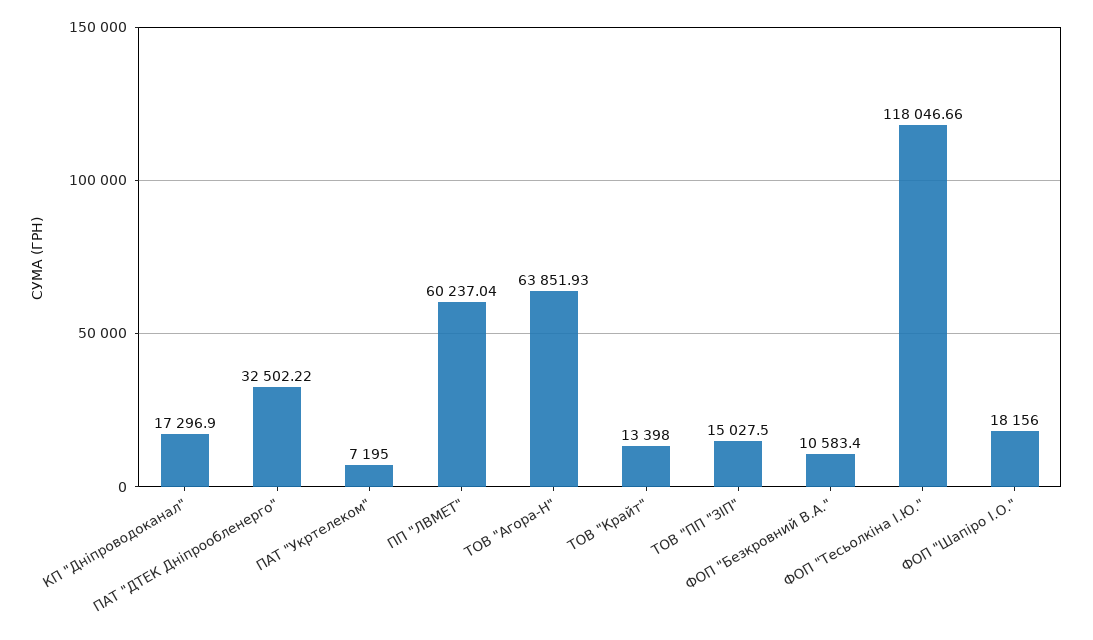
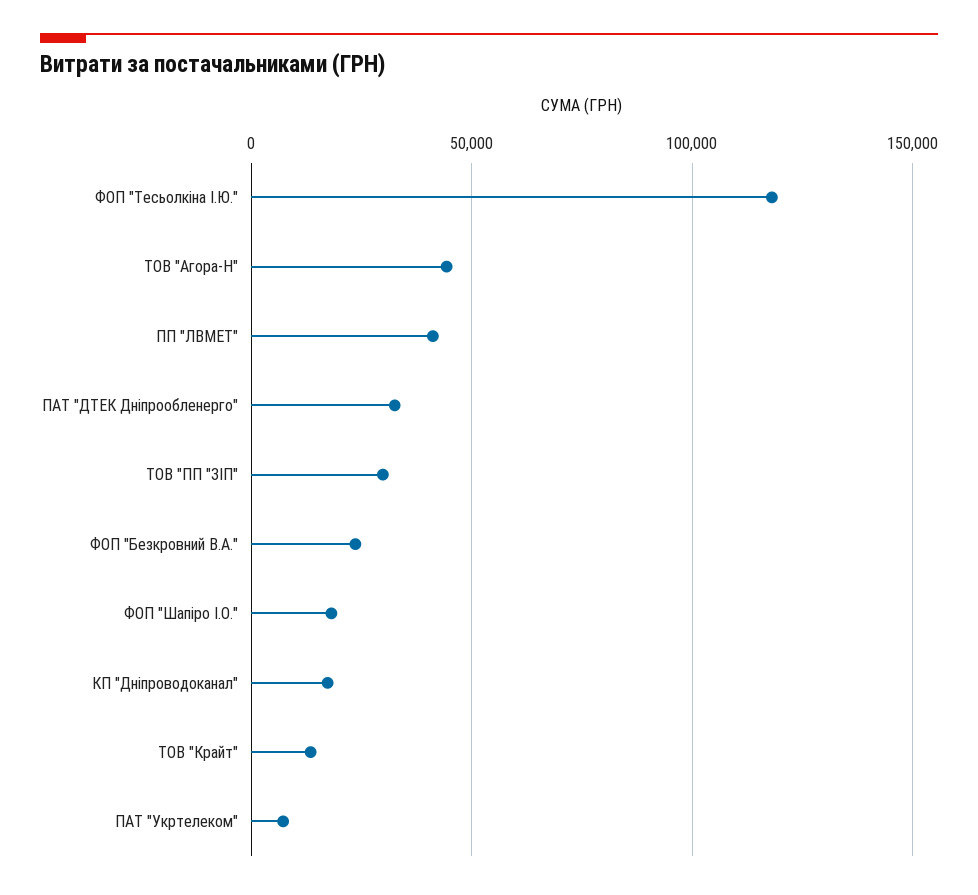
ПП "ЛВМЕТ": 60237.04 -> 40000
ТОВ "Агора-Н": 63851.93 -> 45000
ТОВ "ПП "ЗІП": 15027.5 -> 30000
ФОП "Безкровний В.А.": 10583.4 -> 25000

